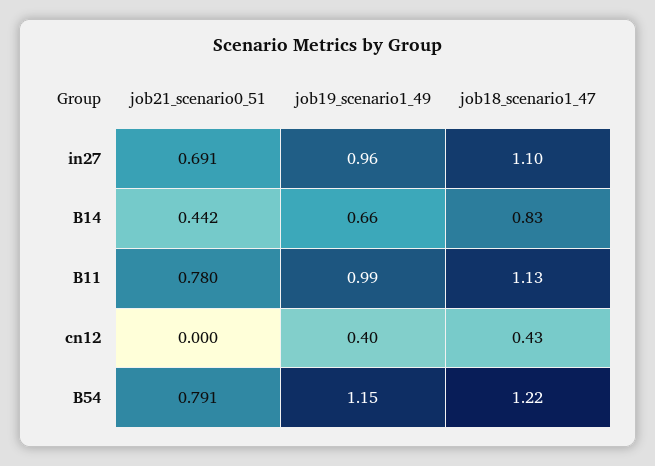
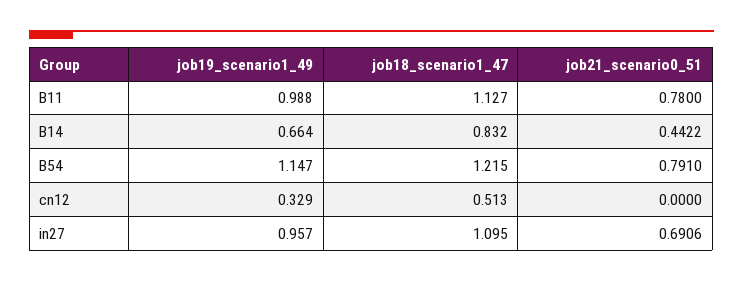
job19_scenario1_49, cn12: 0.4 -> 0.329
job18_scenario1_47, cn12: 0.43 -> 0.513

